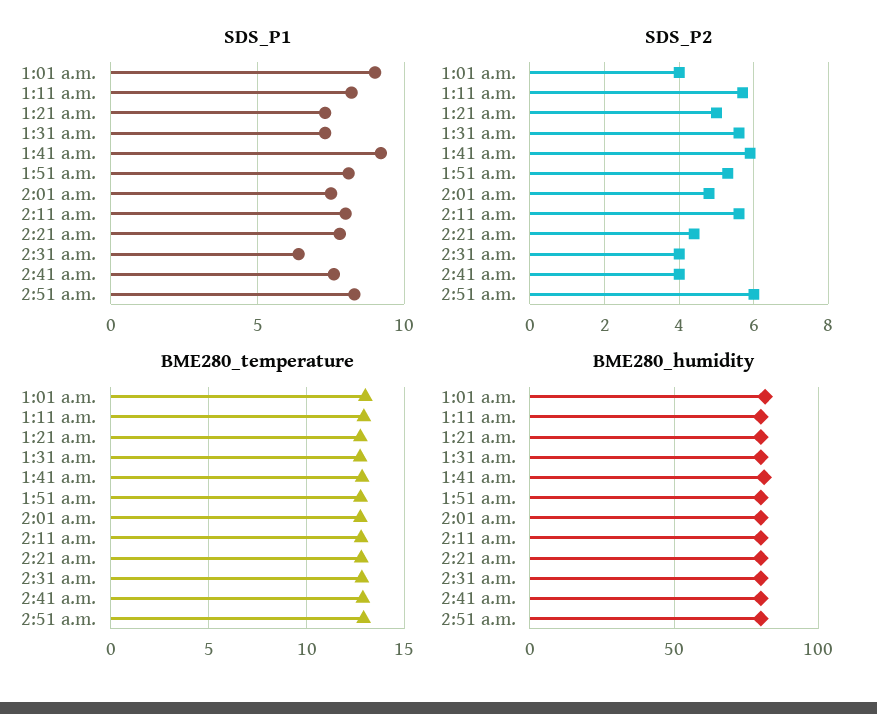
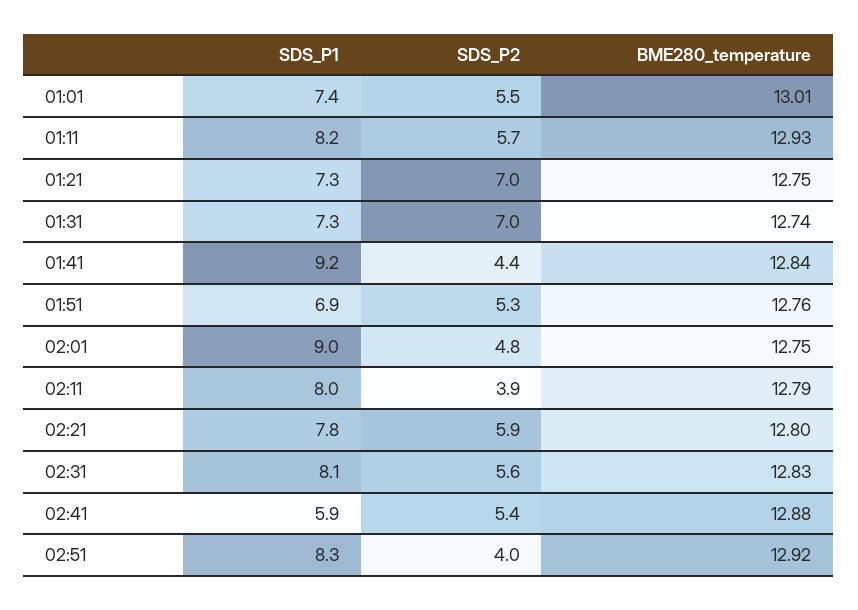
SDS_P1, 1:01 a.m.: 9 -> 7.4
SDS_P1, 1:51 a.m.: 8 -> 6.9
SDS_P1, 2:01 a.m.: 7.5 -> 9
SDS_P1, 2:31 a.m.: 6.5 -> 8.1
SDS_P1, 2:41 a.m.: 7.5 -> 5.9
SDS_P2, 1:01 a.m.: 4 -> 5.5
SDS_P2, 1:21 a.m.: 5 -> 7
SDS_P2, 1:31 a.m.: 5.5 -> 7
SDS_P2, 1:41 a.m.: 6 -> 4.4
SDS_P2, 2:11 a.m.: 5.5 -> 3.9
SDS_P2, 2:21 a.m.: 4.5 -> 5.9
SDS_P2, 2:31 a.m.: 4 -> 5.6
SDS_P2, 2:41 a.m.: 4 -> 5.4
SDS_P2, 2:51 a.m.: 6 -> 4
BME280_humidity, 1:01 a.m.: 80 -> none
BME280_humidity, 1:11 a.m.: 80 -> none
BME280_humidity, 1:21 a.m.: 80 -> none
BME280_humidity, 1:31 a.m.: 80 -> none
BME280_humidity, 1:41 a.m.: 80 -> none
BME280_humidity, 1:51 a.m.: 80 -> none
BME280_humidity, 2:01 a.m.: 80 -> none
BME280_humidity, 2:11 a.m.: 80 -> none
BME280_humidity, 2:21 a.m.: 80 -> none
BME280_humidity, 2:31 a.m.: 80 -> none
BME280_humidity, 2:41 a.m.: 80 -> none
BME280_humidity, 2:51 a.m.: 80 -> none

